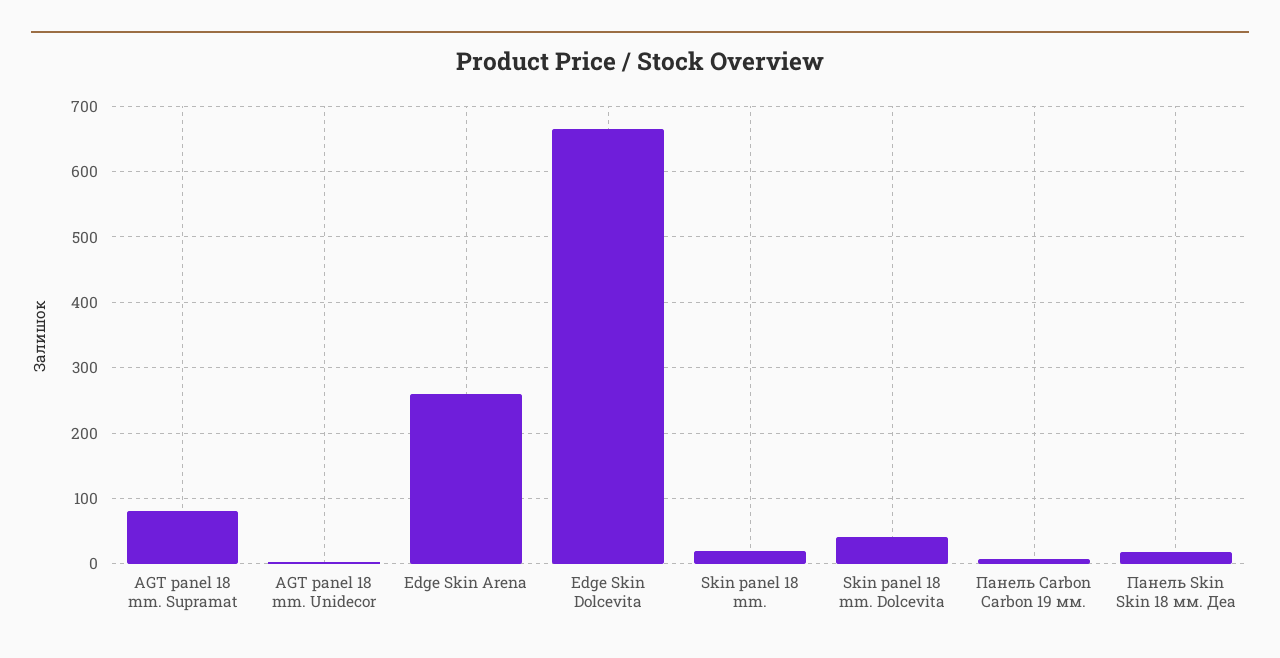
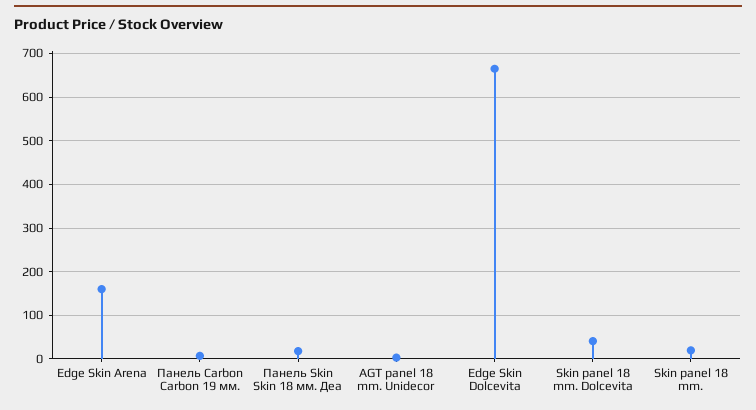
AGT panel 18 mm. Supramat: 80 -> none
Edge Skin Arena: 260 -> 160

